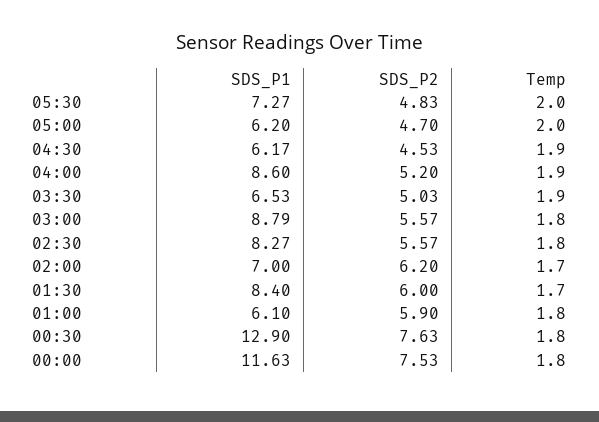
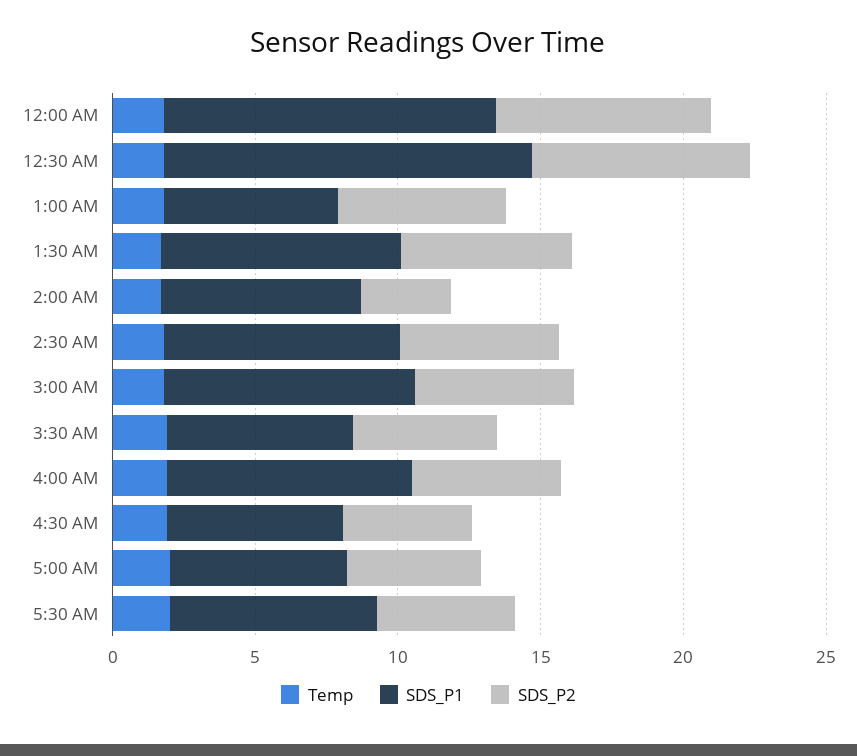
SDS_P2, 02:00: 6.2 -> 3

